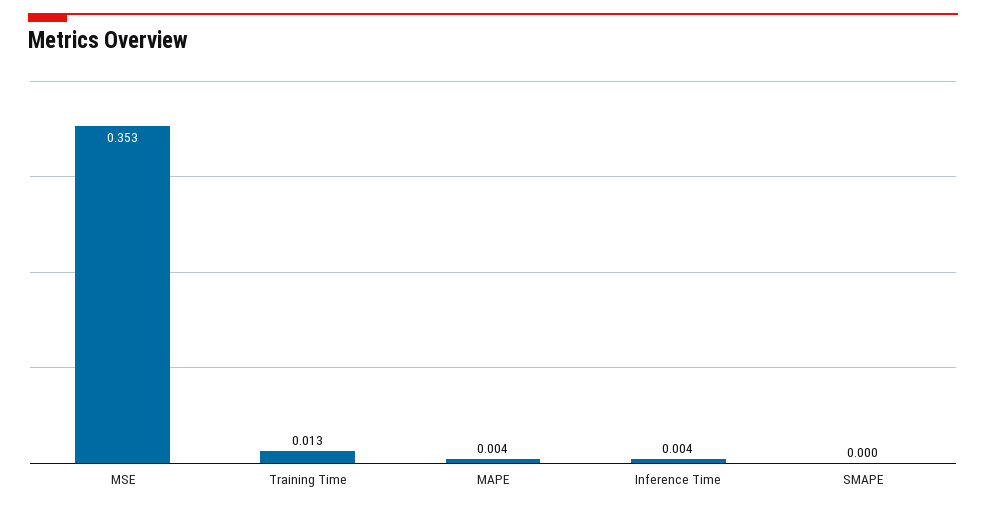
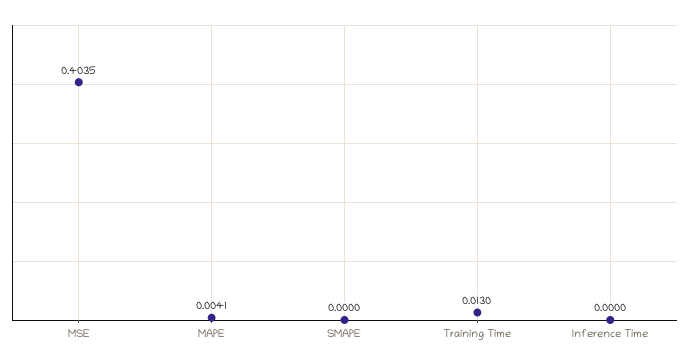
MSE: 0.353 -> 0.4035
Inference Time: 0.004 -> 0

